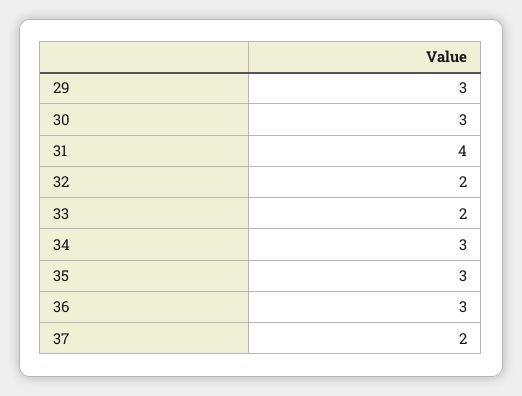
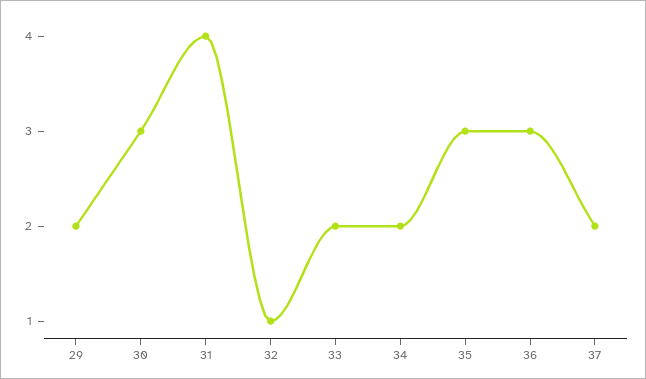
29: 3 -> 2
32: 2 -> 1
34: 3 -> 2

